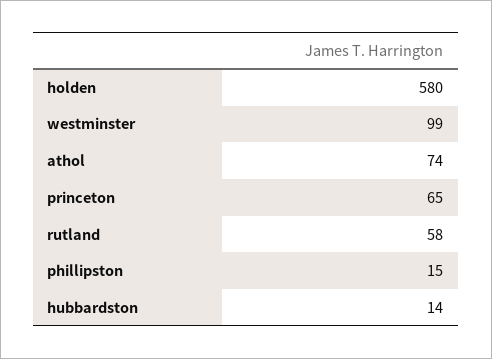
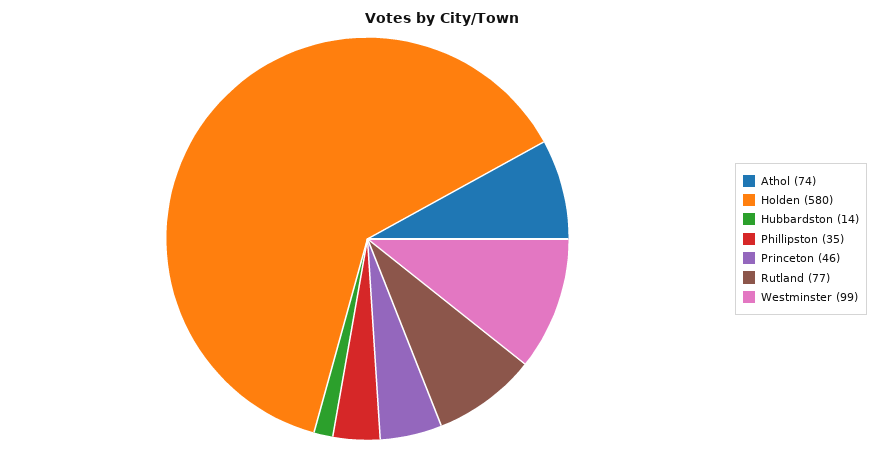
princeton: 65 -> 46
rutland: 58 -> 77
phillipston: 15 -> 35

